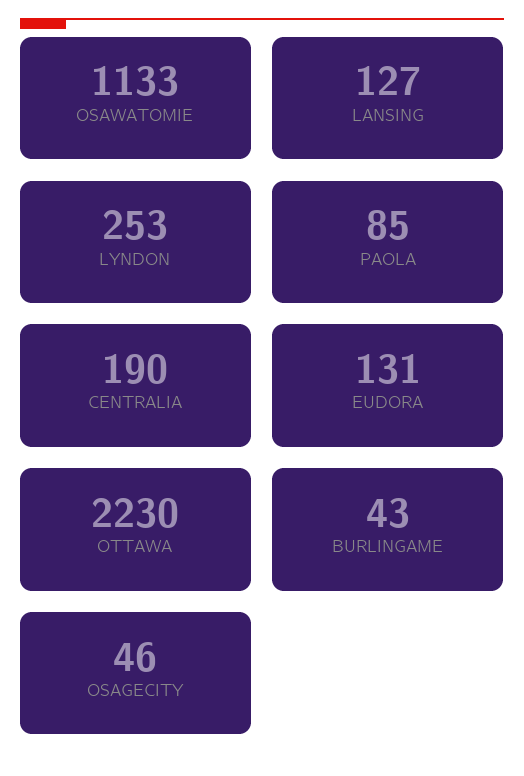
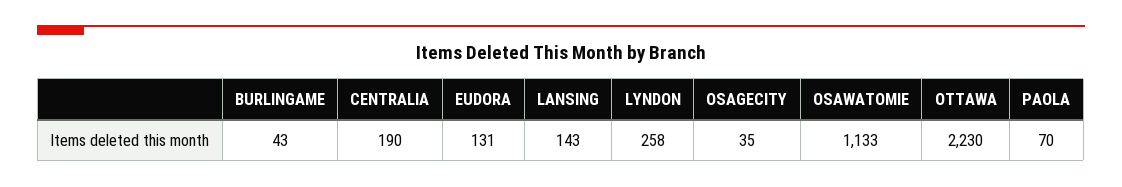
LANSING: 127 -> 143
LYNDON: 253 -> 258
PAOLA: 85 -> 70
OSAGECITY: 46 -> 35

